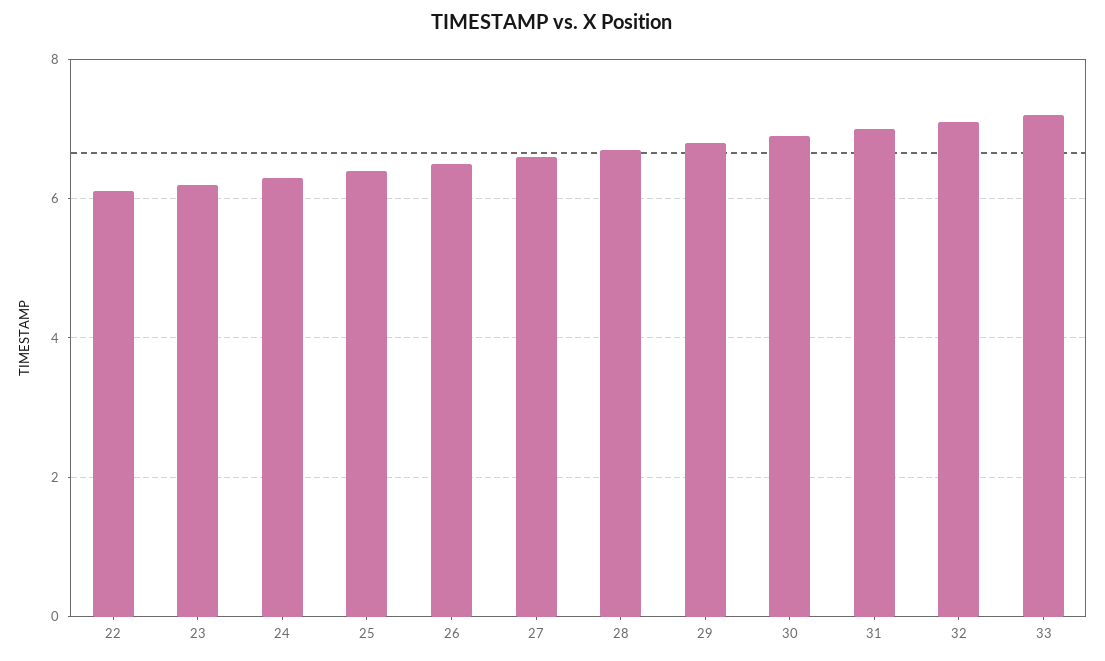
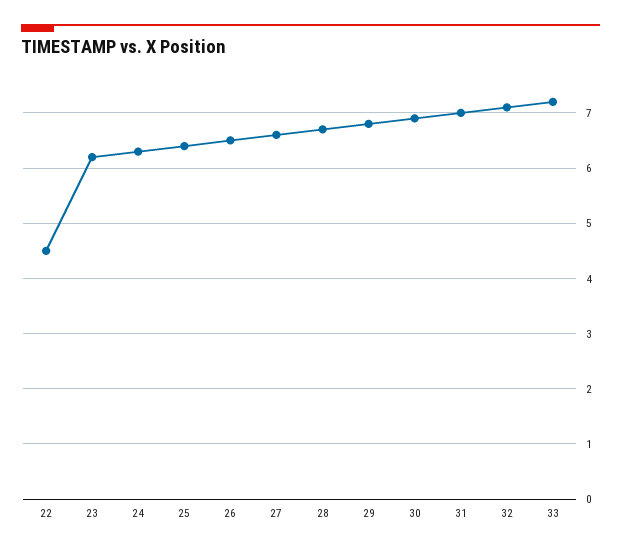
22: 6 -> 4.5

